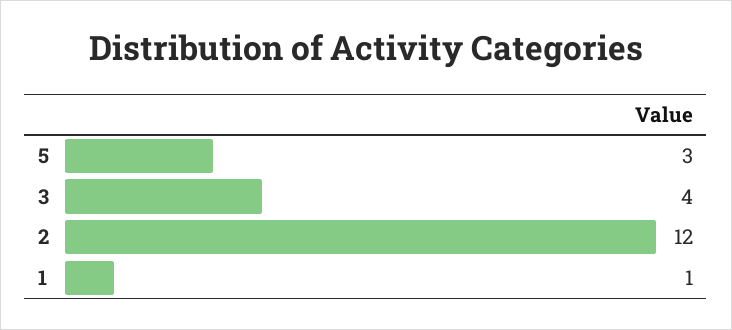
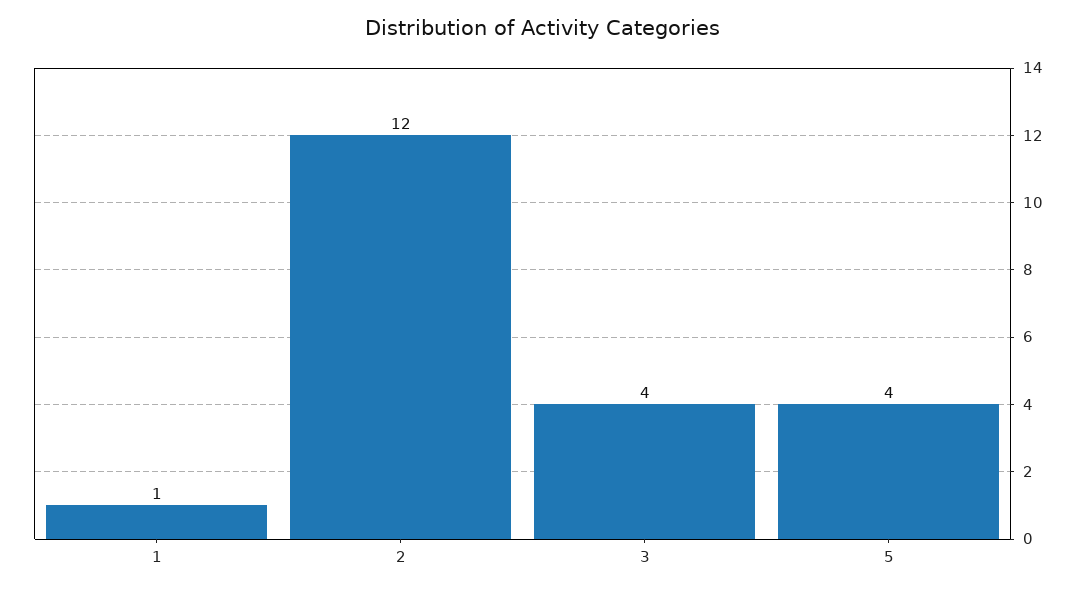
5: 3 -> 4

